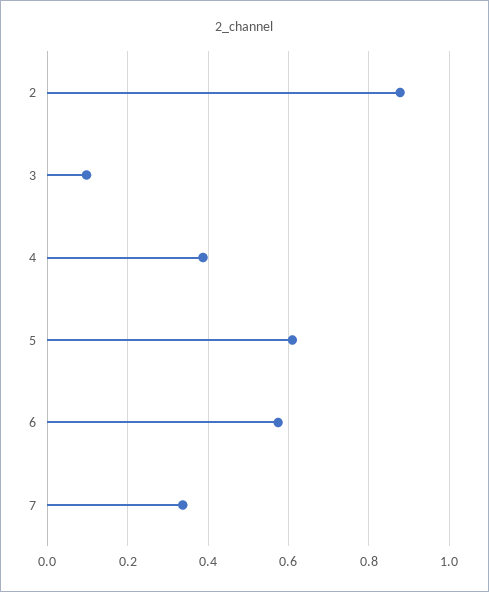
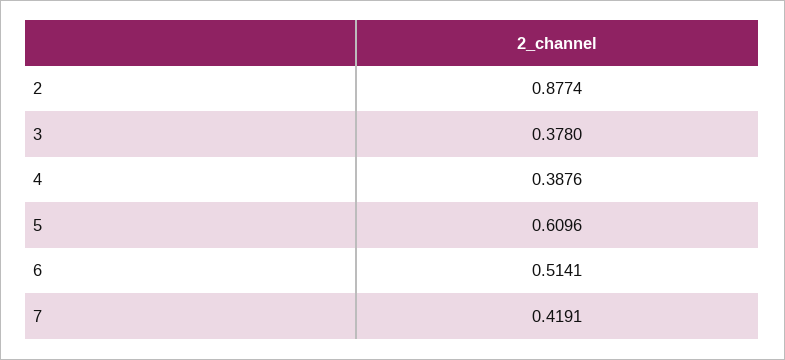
3: 0.1 -> 0.378
6: 0.58 -> 0.5141
7: 0.34 -> 0.4191

